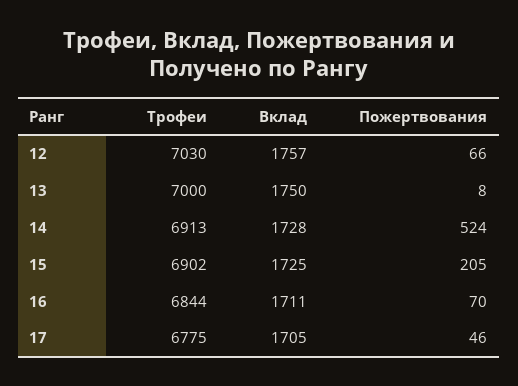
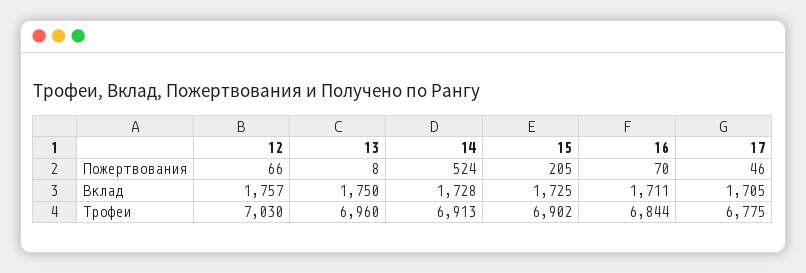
Трофеи, 13: 7000 -> 6960

